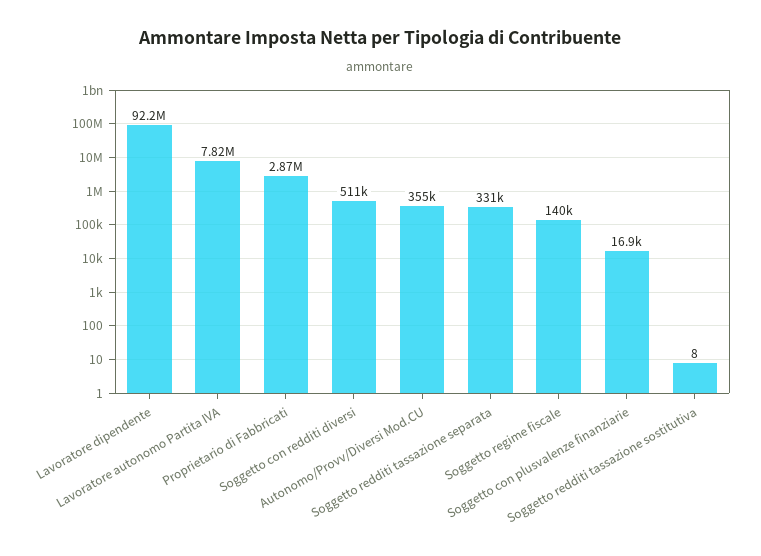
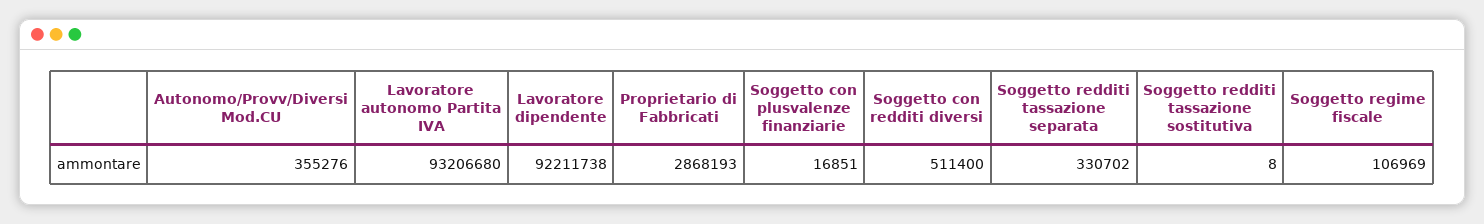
Lavoratore autonomo Partita IVA: 7820000 -> 93206680
Soggetto regime fiscale: 140000 -> 106969

